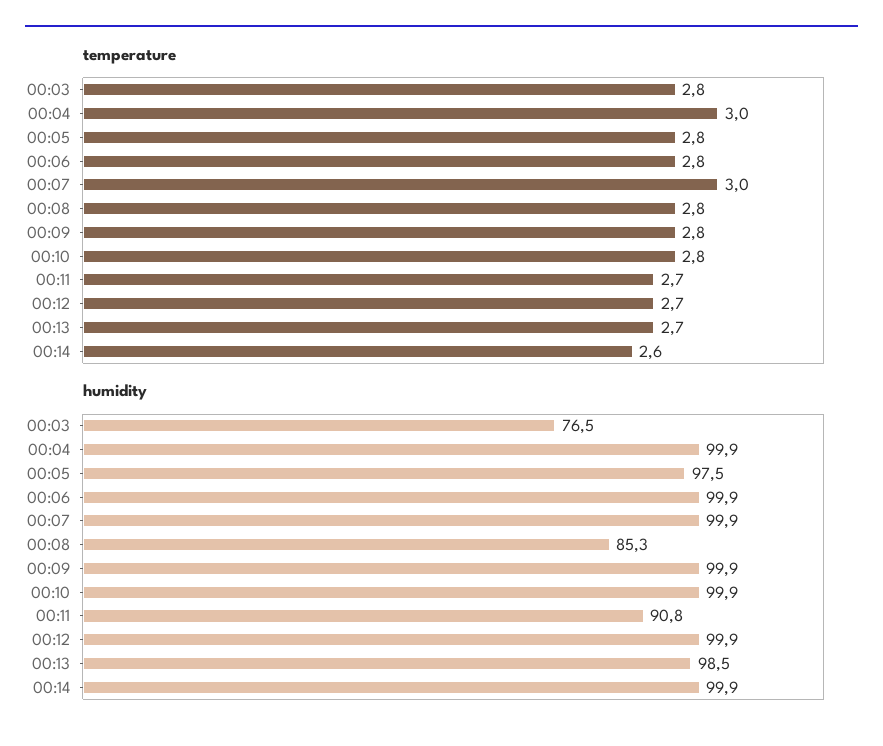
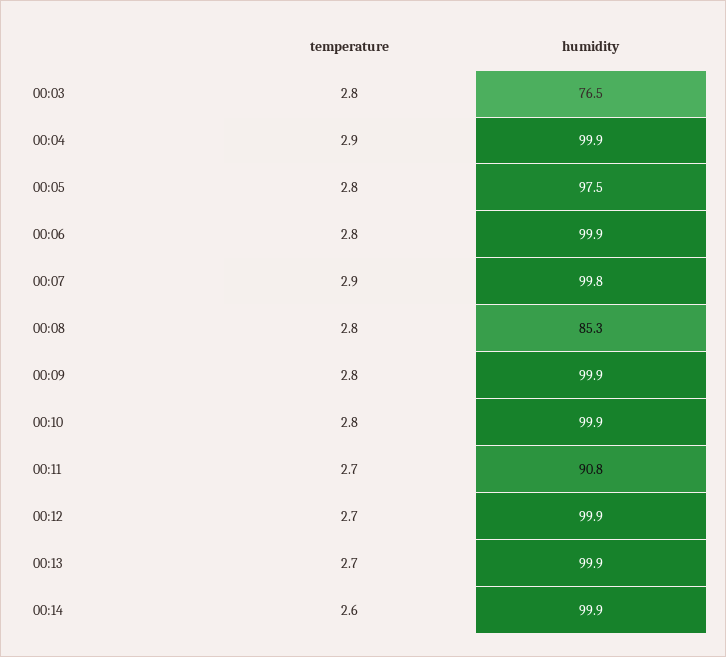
temperature, 00:04: 3 -> 2.9
temperature, 00:07: 3 -> 2.9
humidity, 00:07: 99.9 -> 99.8
humidity, 00:13: 98.5 -> 99.9

